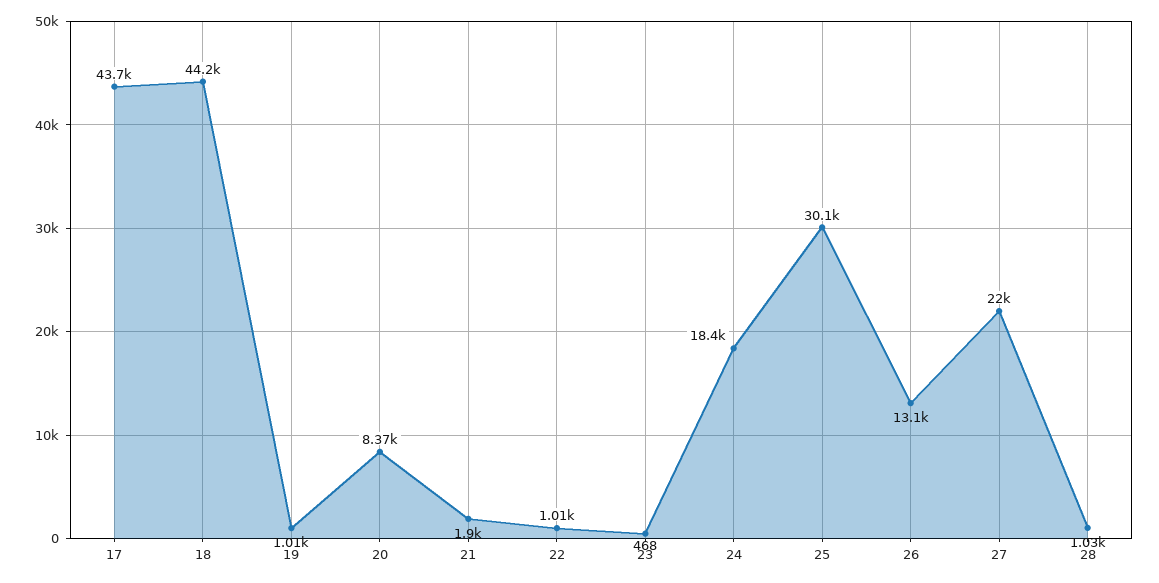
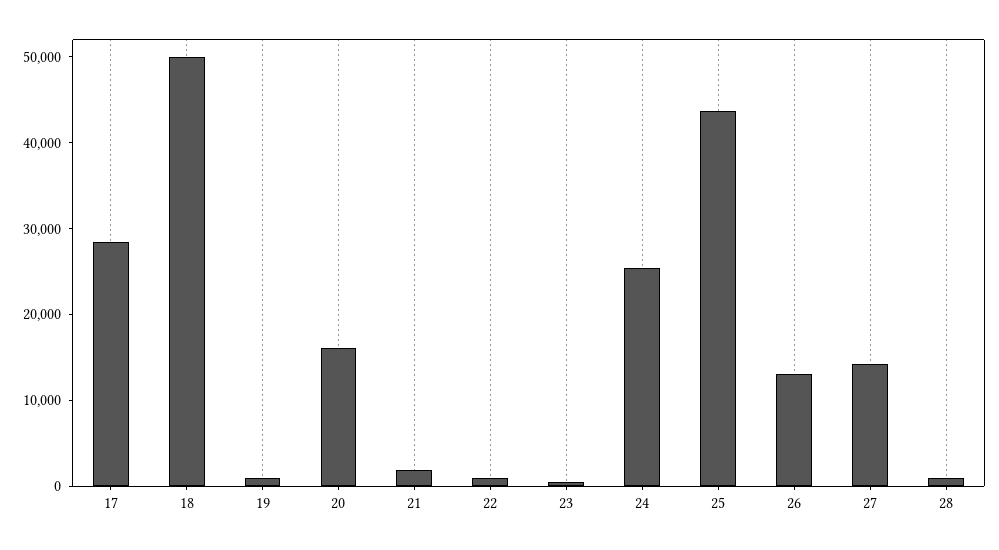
17: 43700 -> 28000
18: 44200 -> 50000
20: 8370 -> 16000
24: 18400 -> 26000
25: 30100 -> 44000
27: 22000 -> 14000

